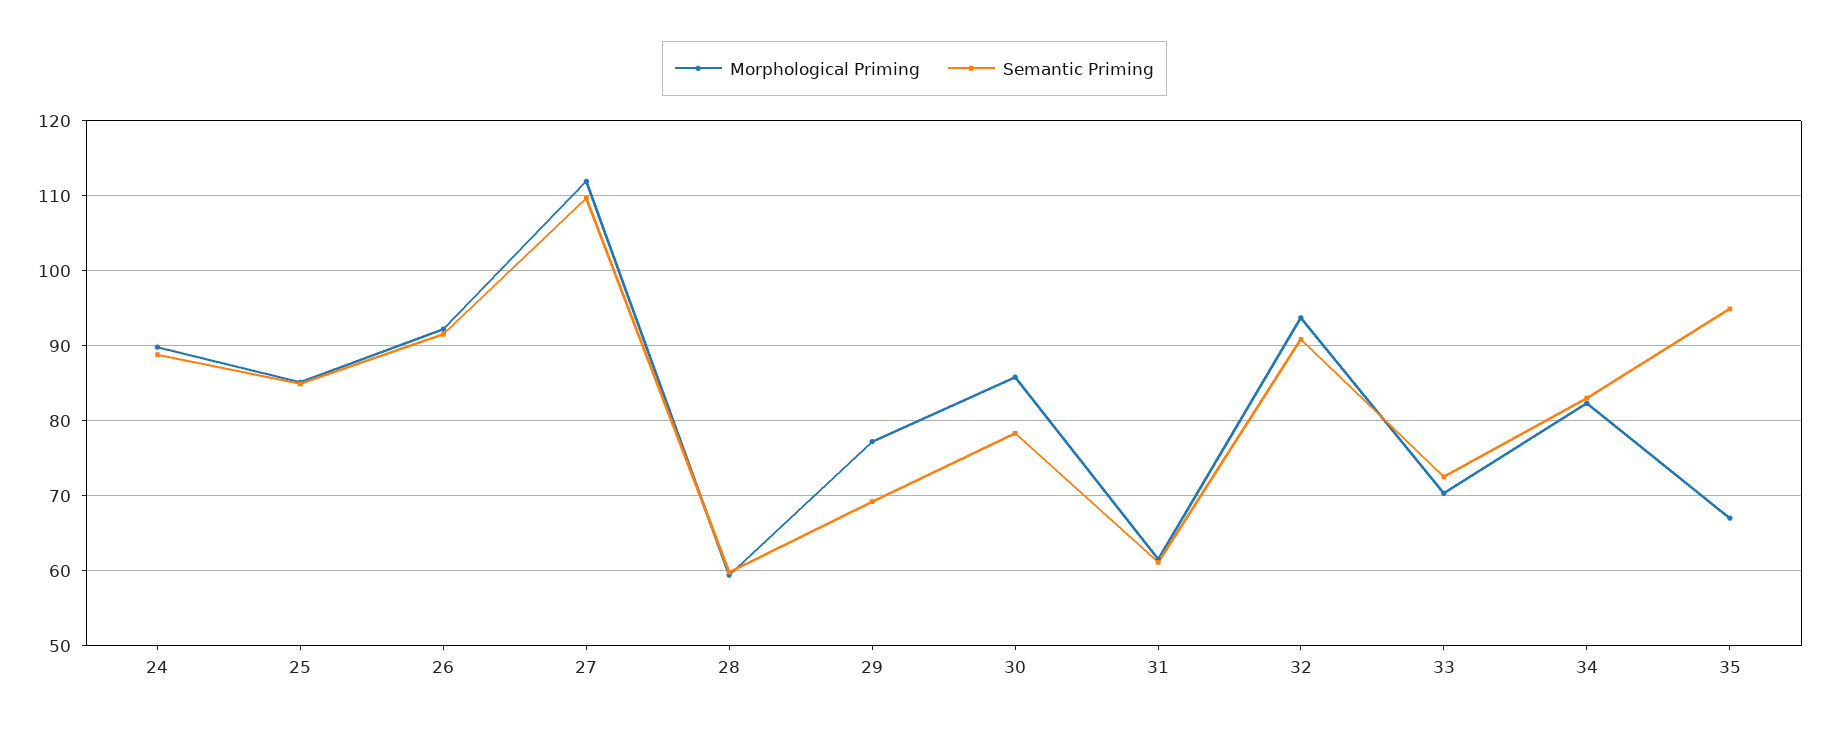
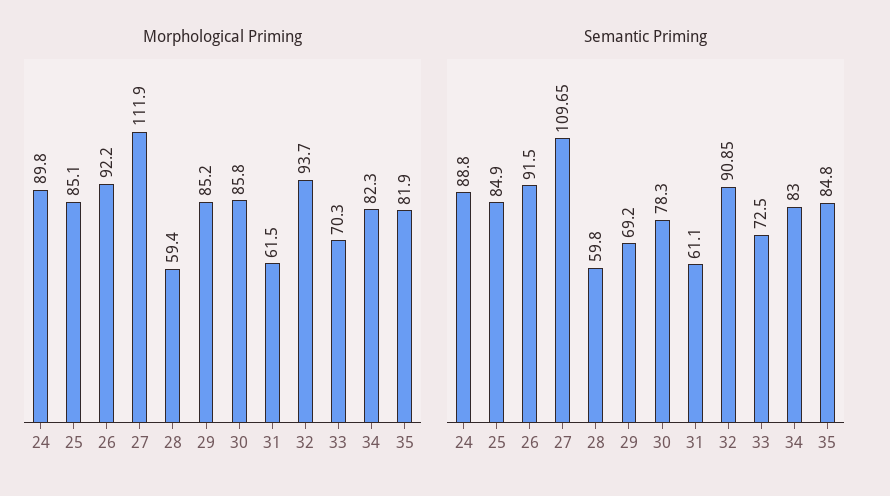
Morphological Priming, 29: 77 -> 85.2
Morphological Priming, 35: 67 -> 81.9
Semantic Priming, 35: 95 -> 84.8

